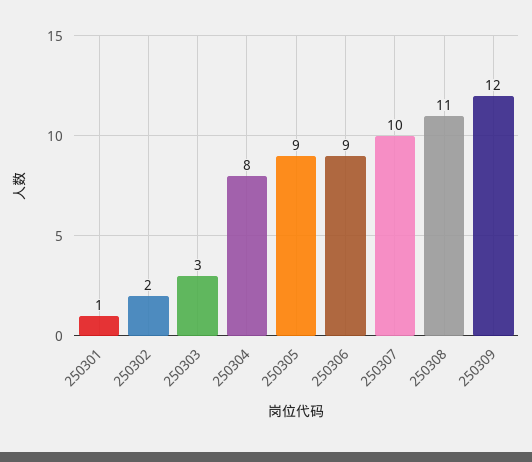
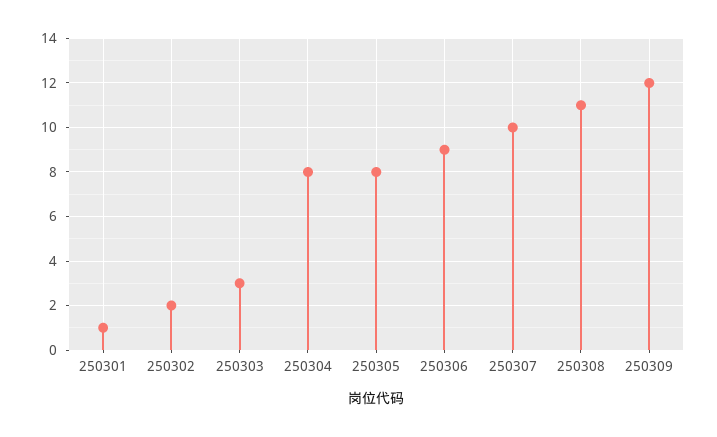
250305: 9 -> 8

